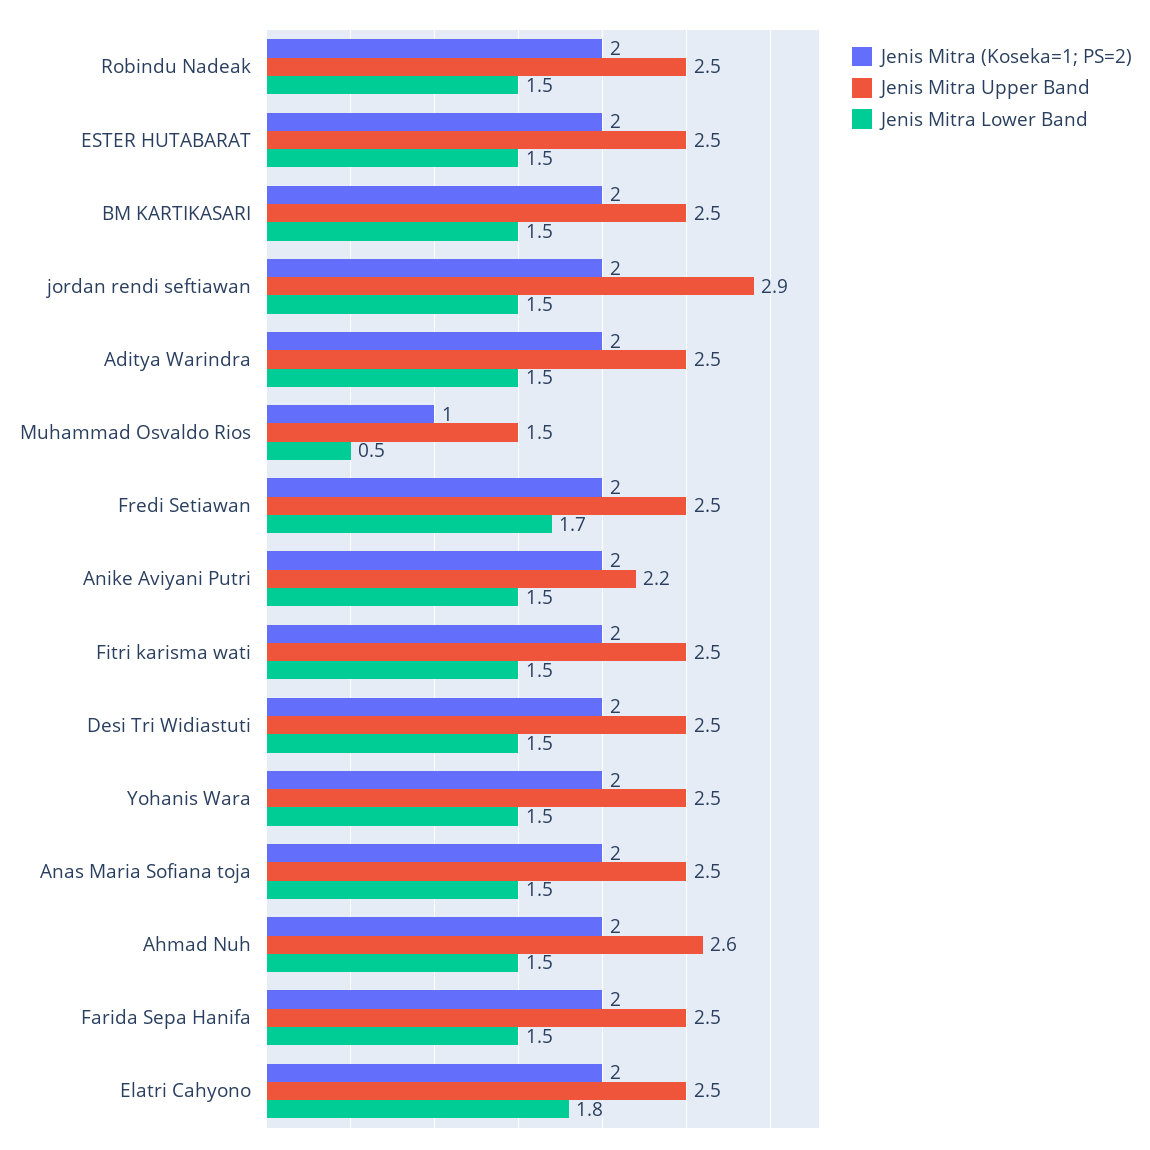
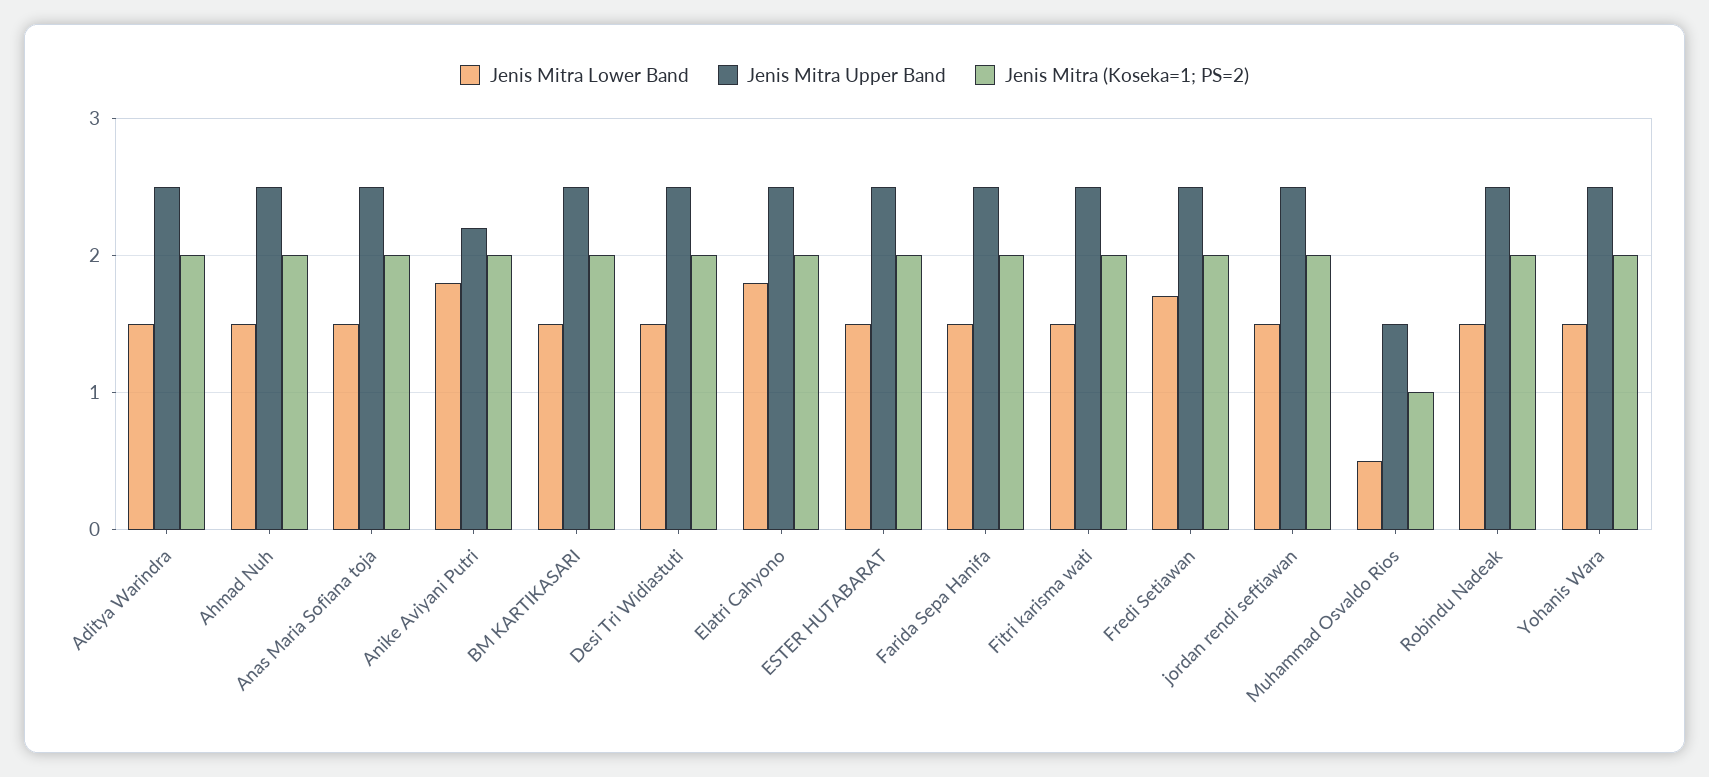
Jenis Mitra Upper Band, jordan rendi seftiawan: 2.9 -> 2.5
Jenis Mitra Lower Band, Anike Aviyani Putri: 1.5 -> 1.8
Jenis Mitra Upper Band, Ahmad Nuh: 2.6 -> 2.5

